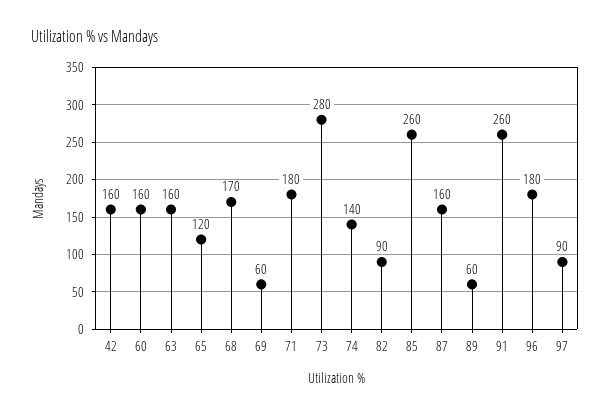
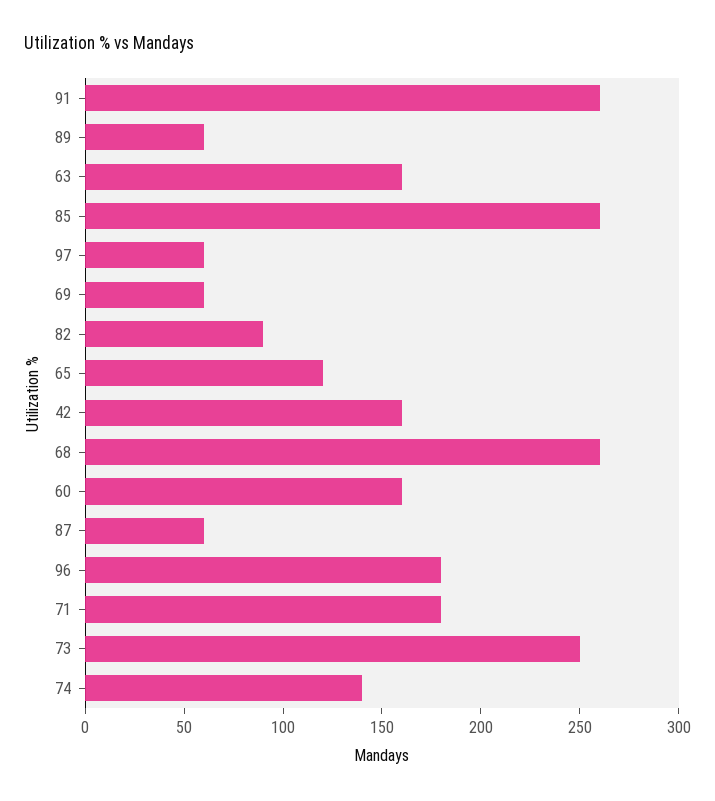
68: 170 -> 260
73: 280 -> 250
87: 160 -> 60
97: 90 -> 60

